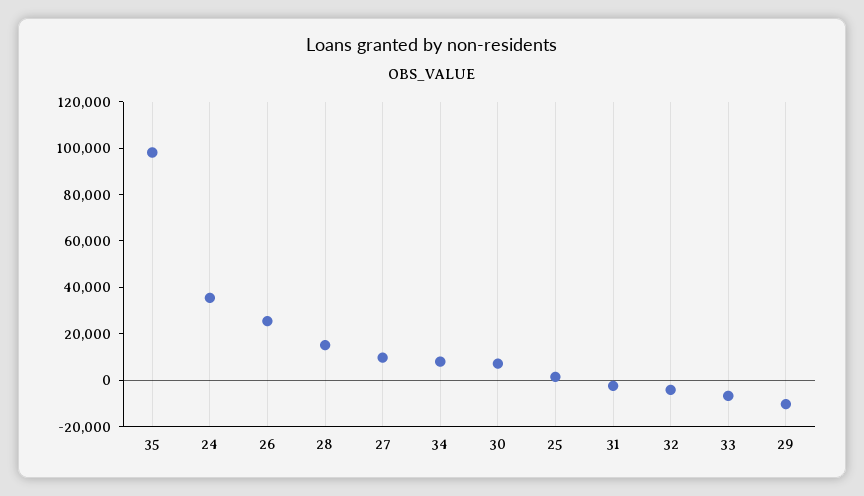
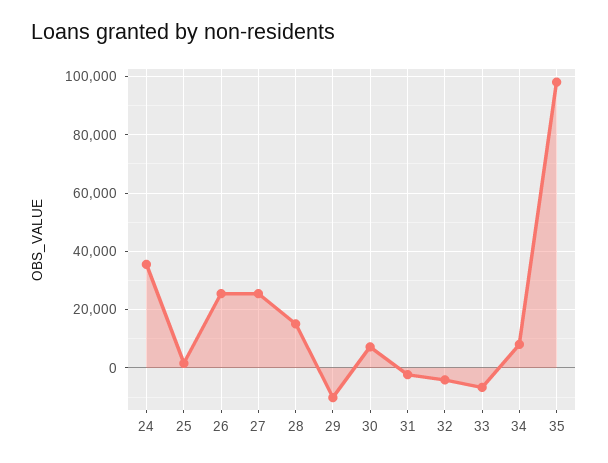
27: 10000 -> 25000

